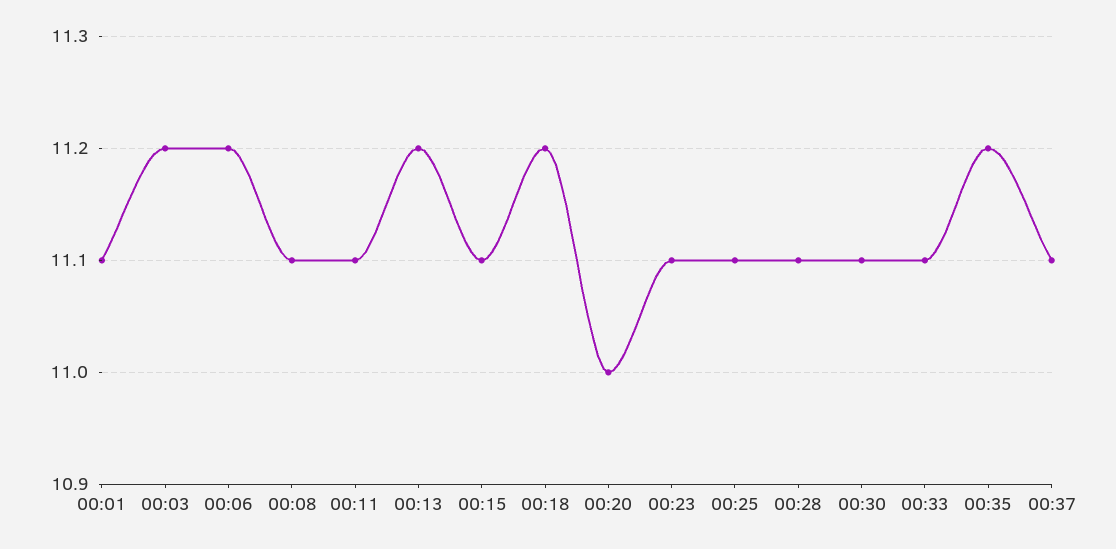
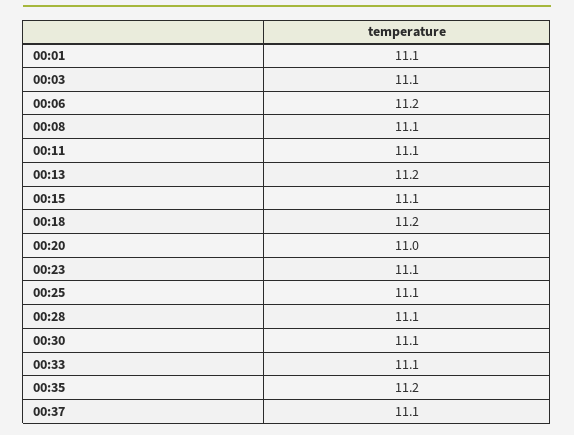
00:03: 11.2 -> 11.1

